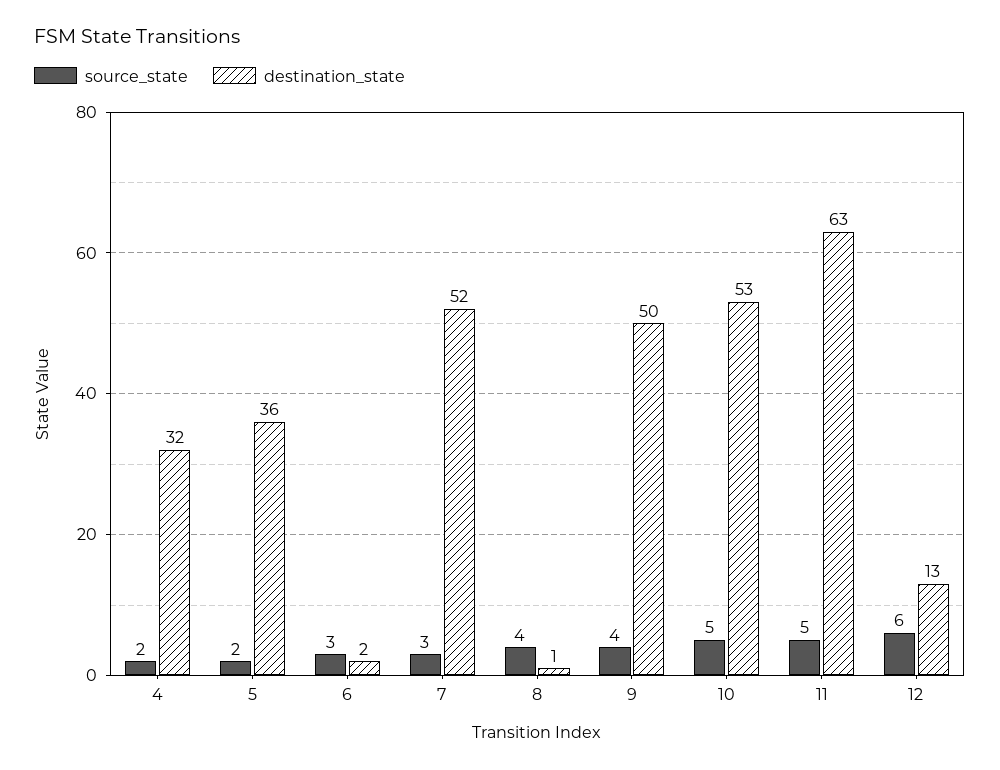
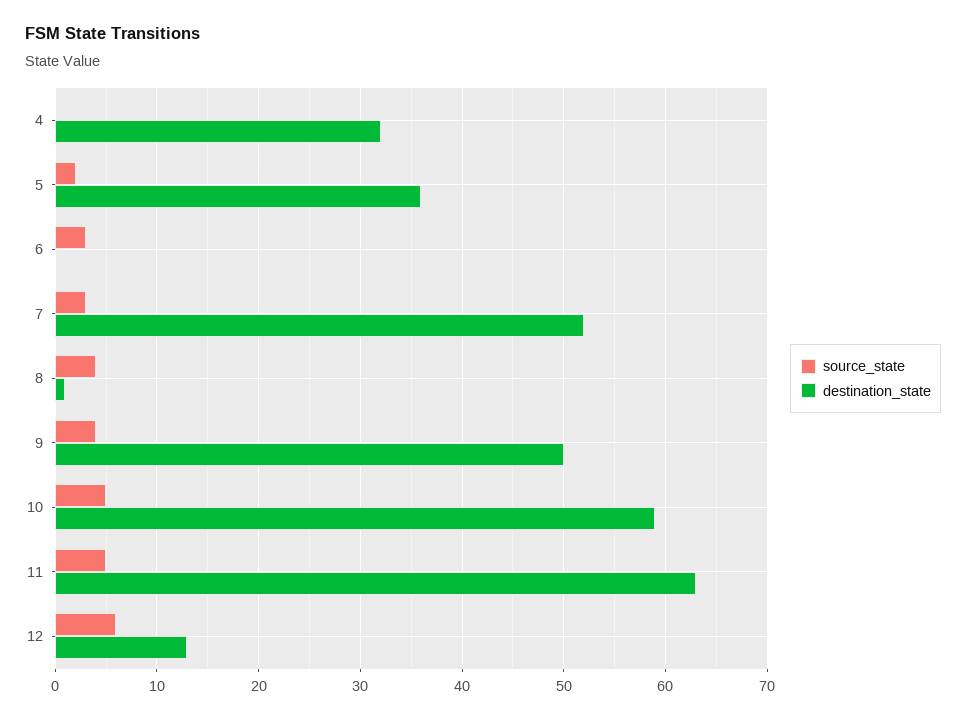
source_state, 4: 2 -> 0
destination_state, 6: 2 -> 0
destination_state, 10: 53 -> 59

